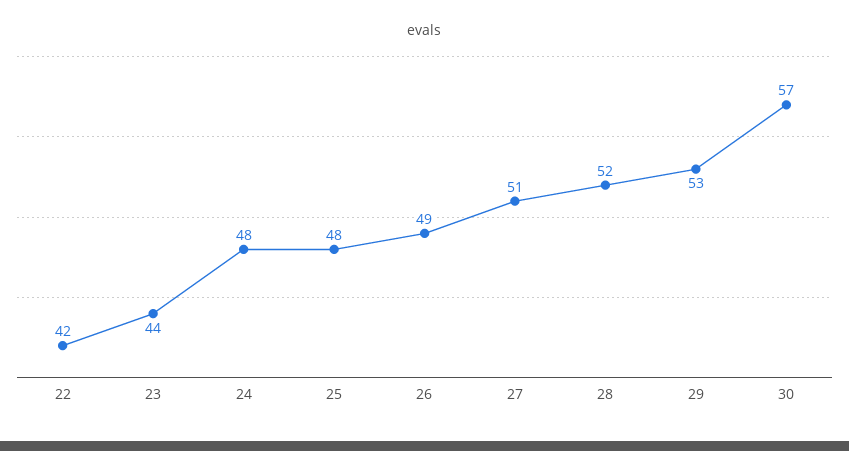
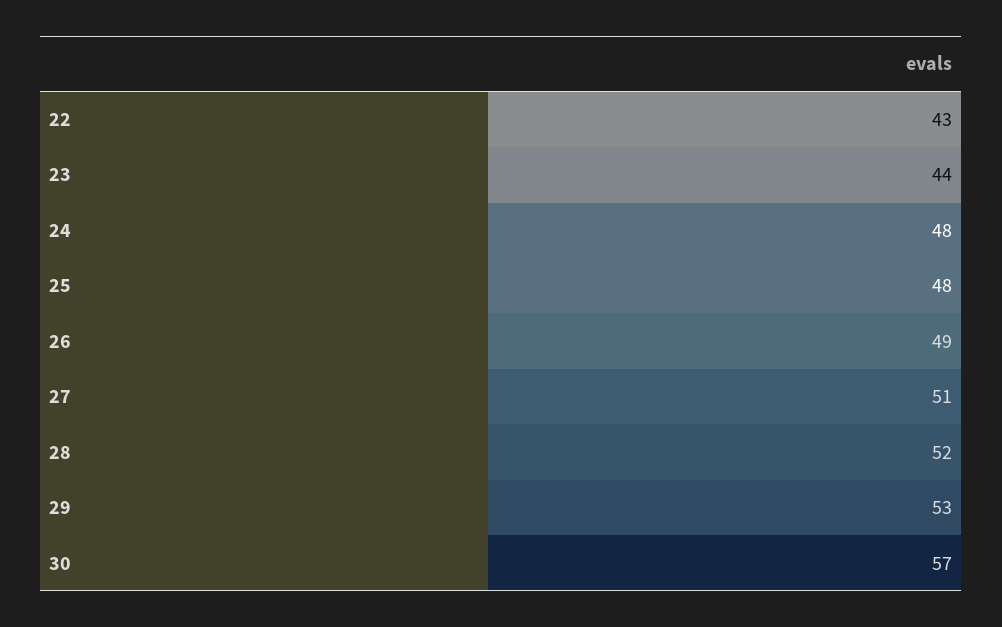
22: 42 -> 43

